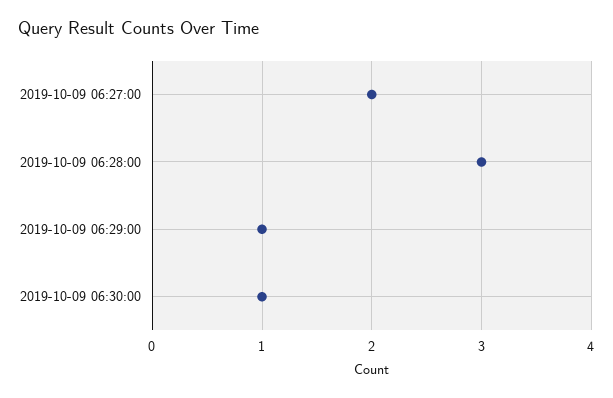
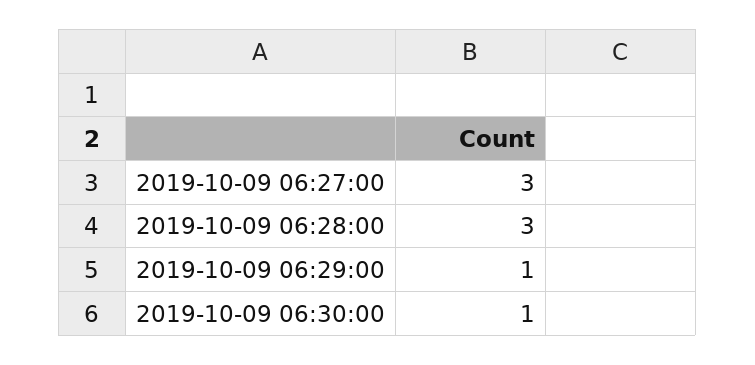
2019-10-09 06:27:00: 2 -> 3

